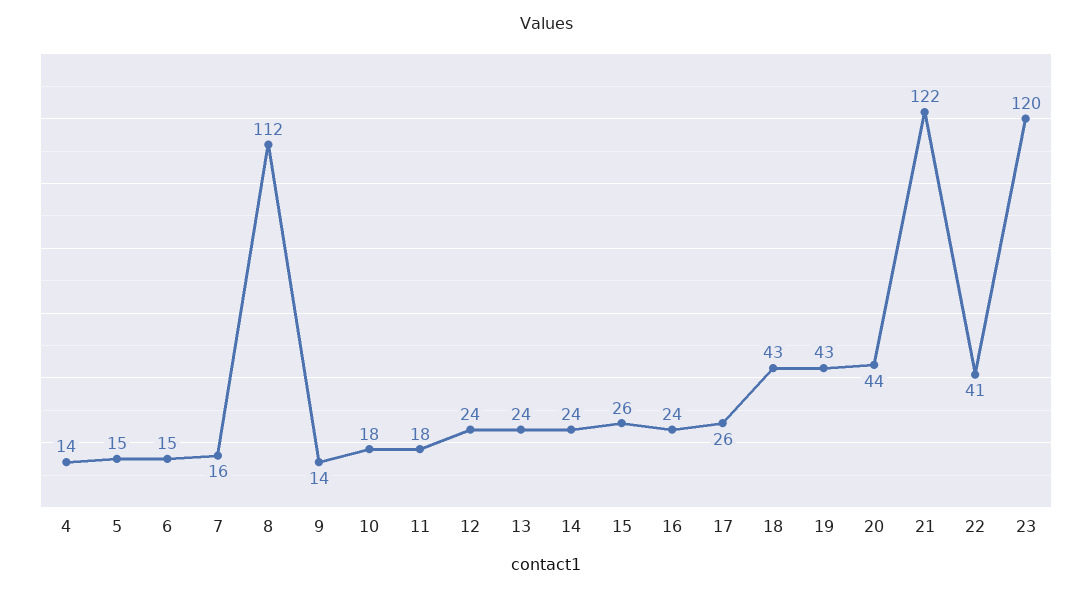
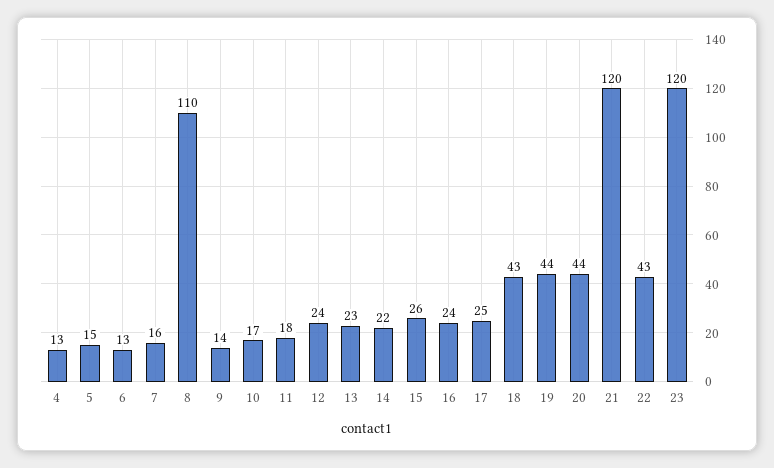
4: 14 -> 13
6: 15 -> 13
8: 112 -> 110
10: 18 -> 17
13: 24 -> 23
14: 24 -> 22
17: 26 -> 25
19: 43 -> 44
21: 122 -> 120
22: 41 -> 43

